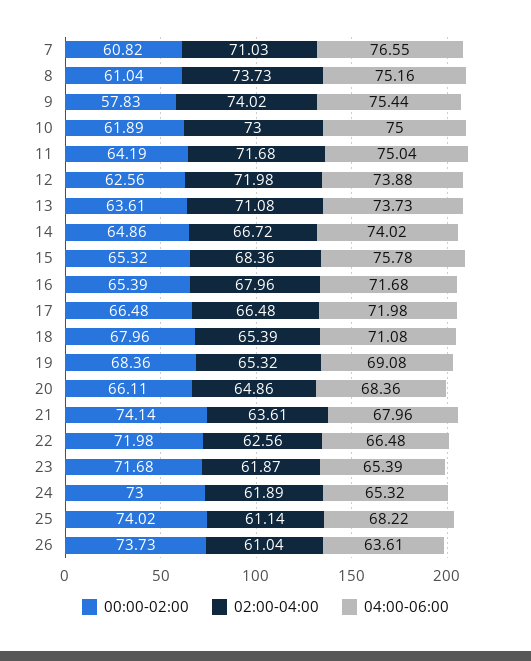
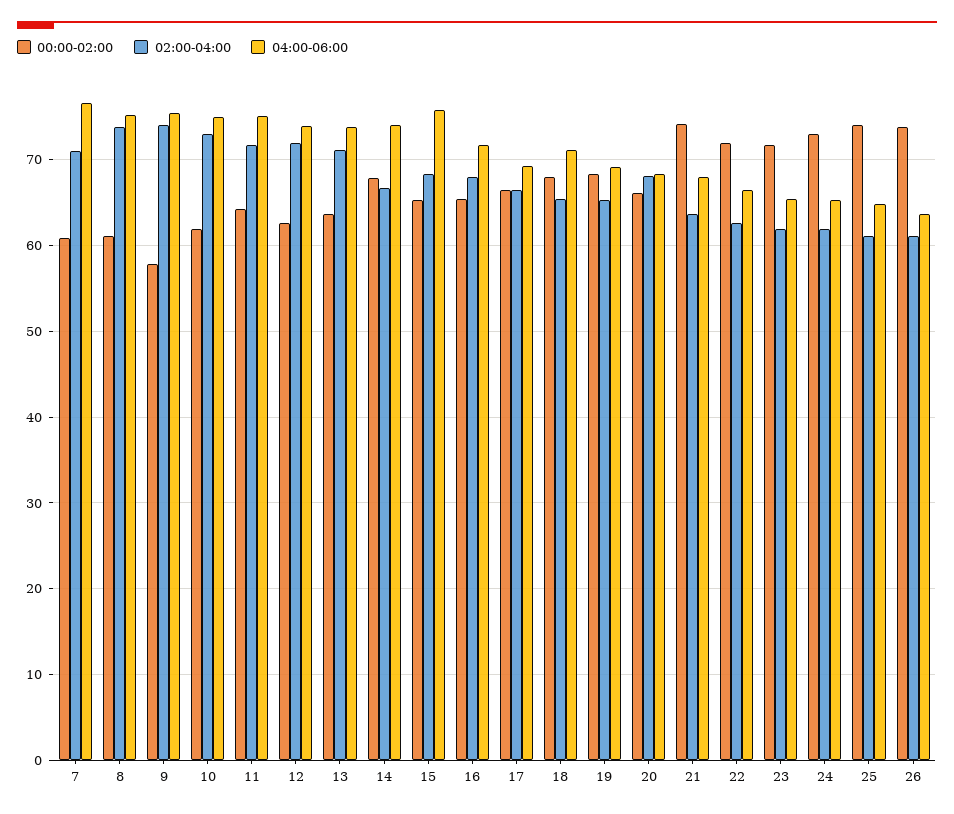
00:00-02:00, 14: 64.86 -> 68
04:00-06:00, 17: 71.98 -> 69
02:00-04:00, 20: 64.86 -> 68
04:00-06:00, 25: 68.22 -> 65

